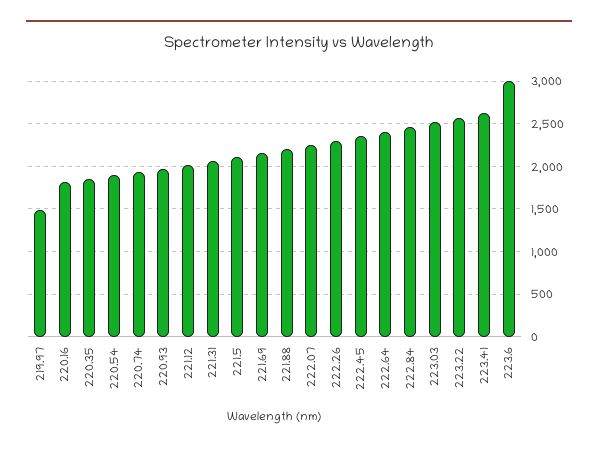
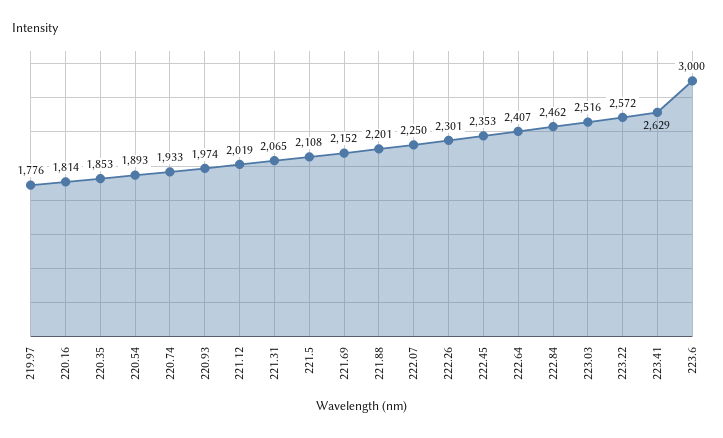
219.97: 1500 -> 1776

